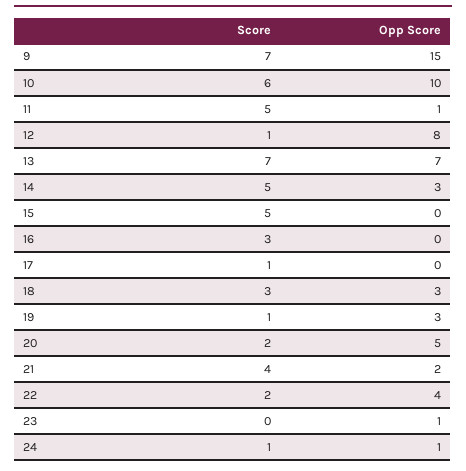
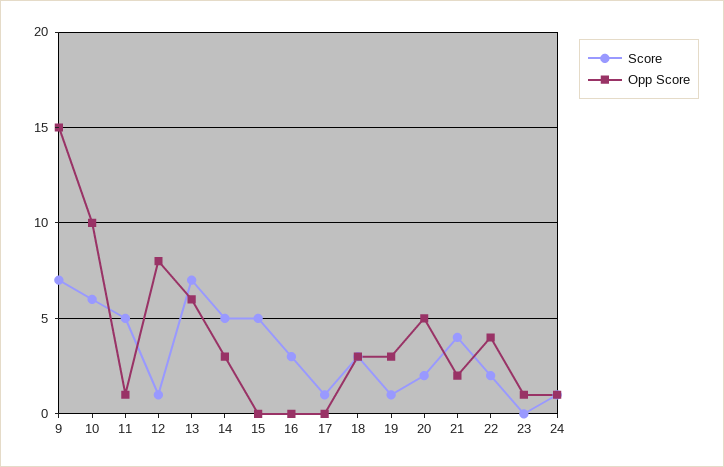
Opp Score, 13: 7 -> 6

